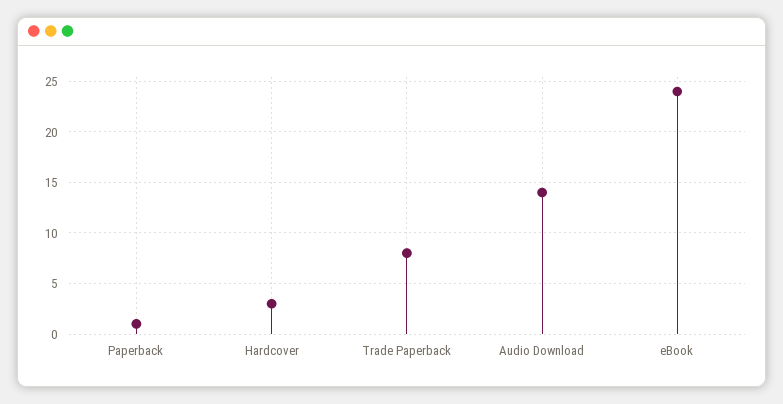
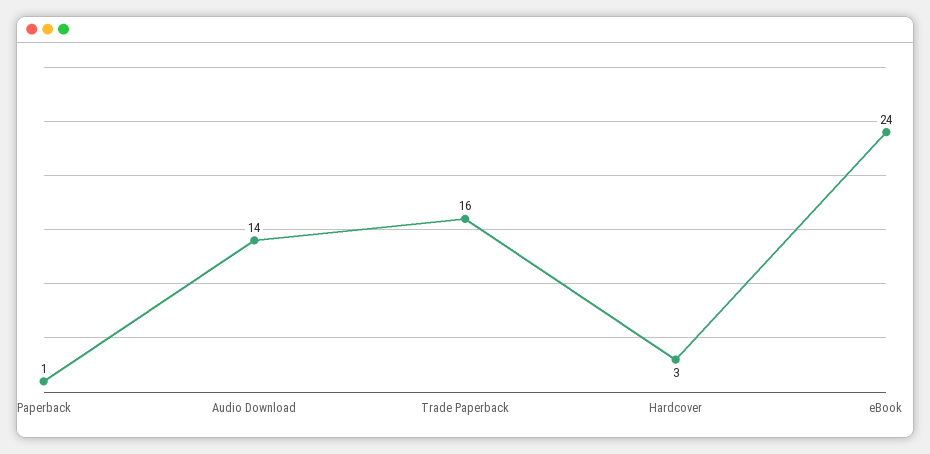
Trade Paperback: 8 -> 16

